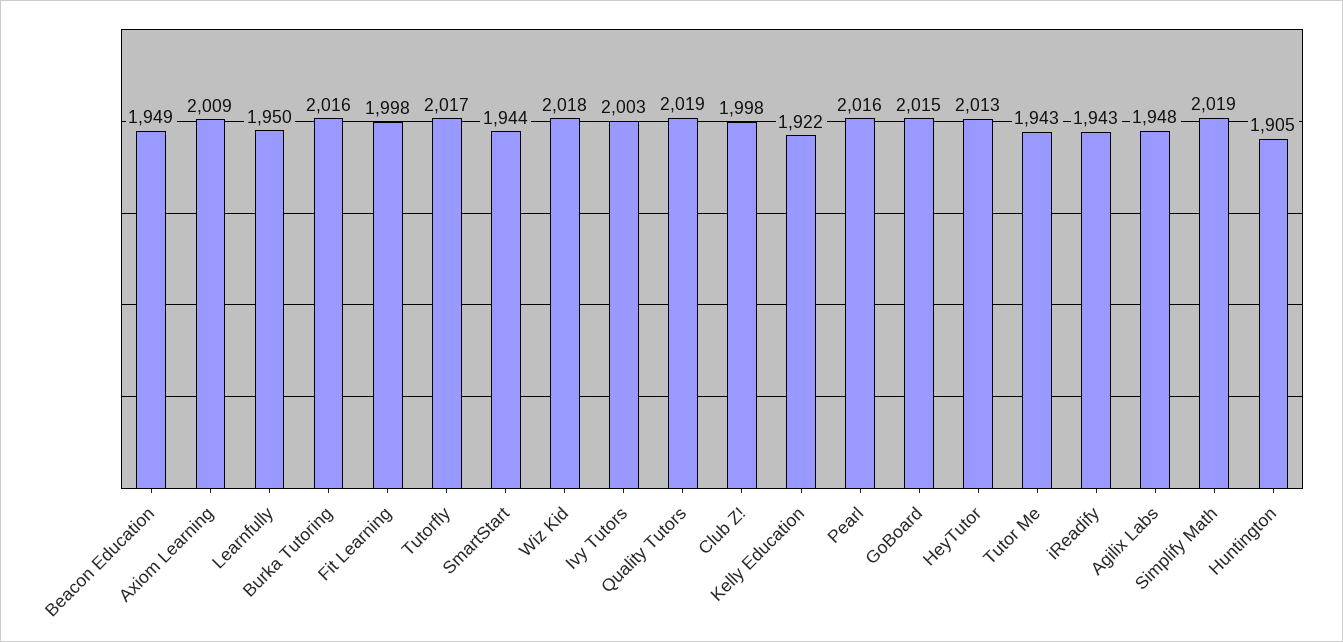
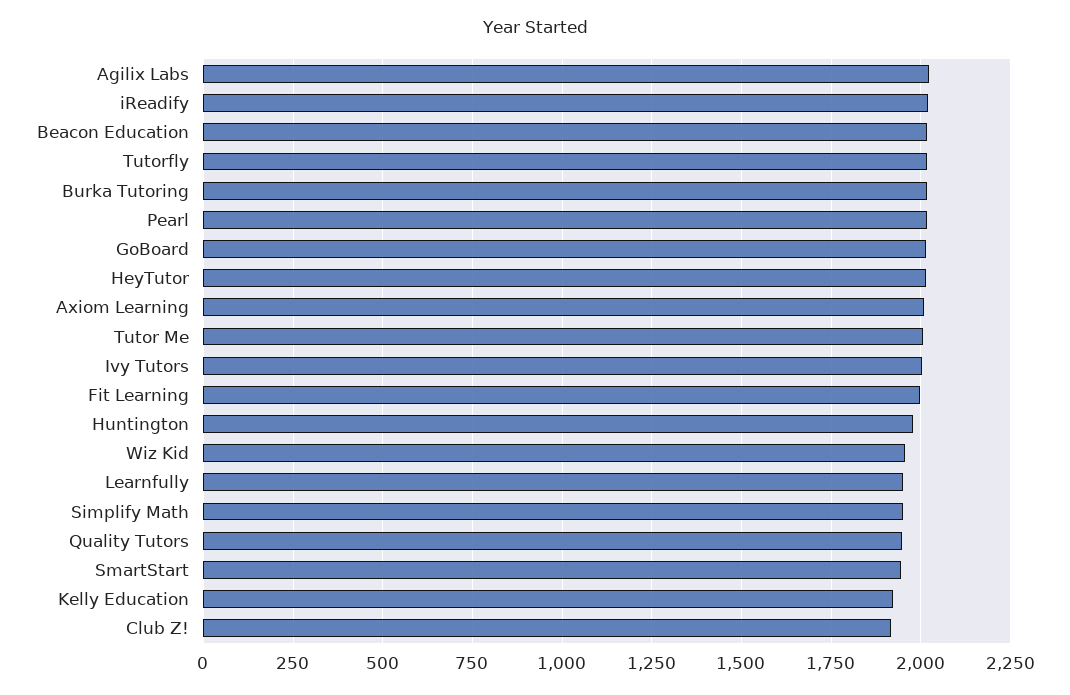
Beacon Education: 1949 -> 2025
Wiz Kid: 2018 -> 1950
Quality Tutors: 2019 -> 1950
Club Z!: 1998 -> 1925
Tutor Me: 1943 -> 2000
iReadify: 1943 -> 2025
Agilix Labs: 1948 -> 2025
Simplify Math: 2019 -> 1950
Huntington: 1905 -> 1975

